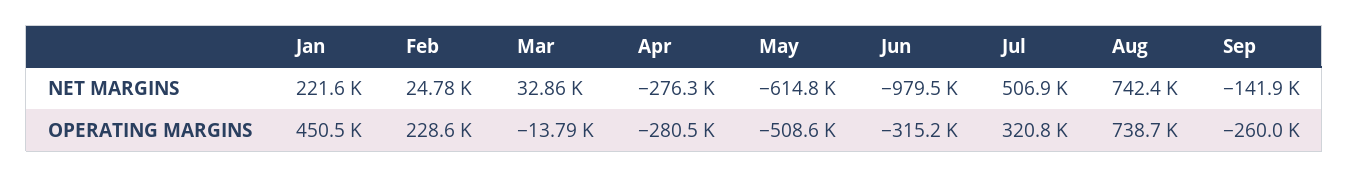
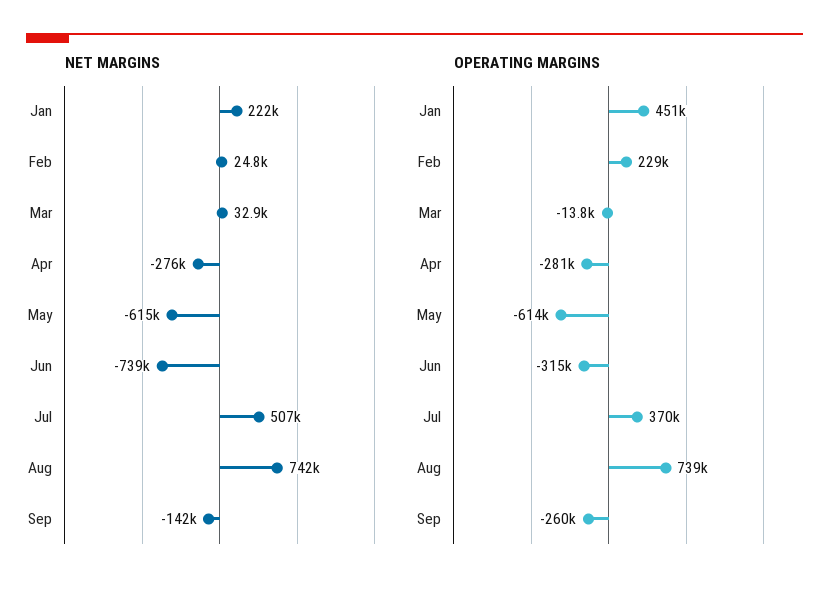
NET MARGINS, Jun: -979500 -> -739000
OPERATING MARGINS, May: -508600 -> -614000
OPERATING MARGINS, Jul: 320800 -> 370000

